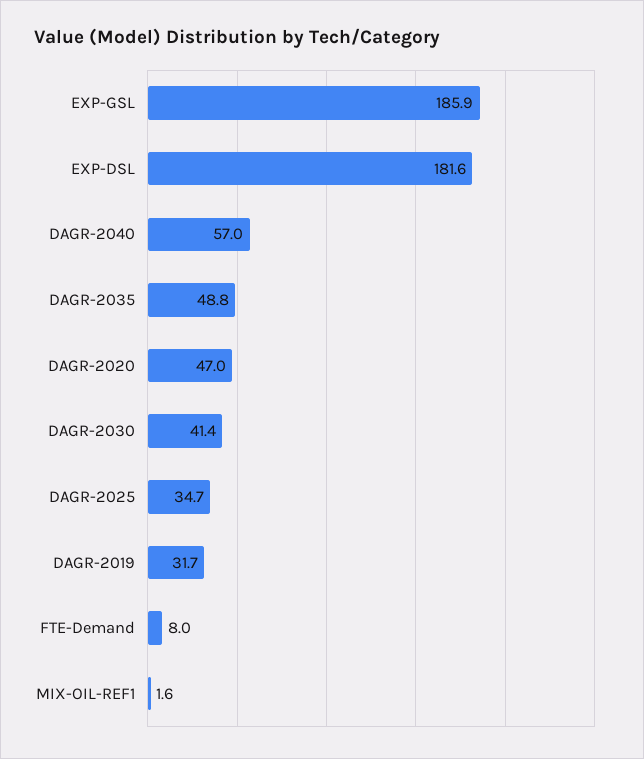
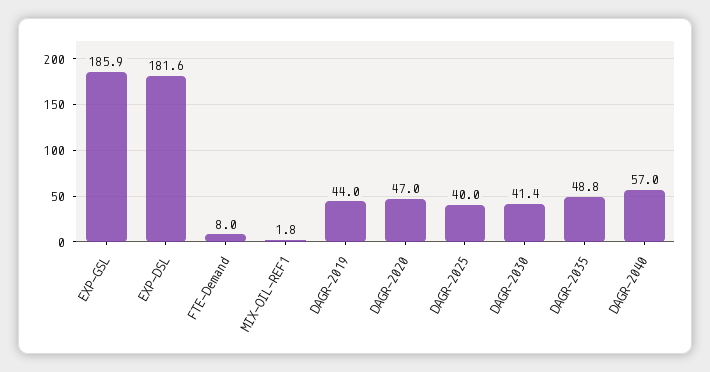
DAGR-2025: 34.7 -> 40
DAGR-2019: 31.7 -> 44
MIX-OIL-REF1: 1.6 -> 1.8

